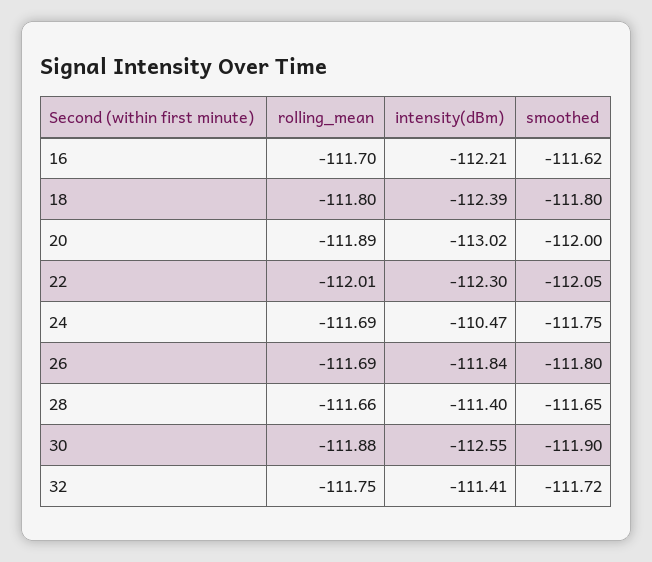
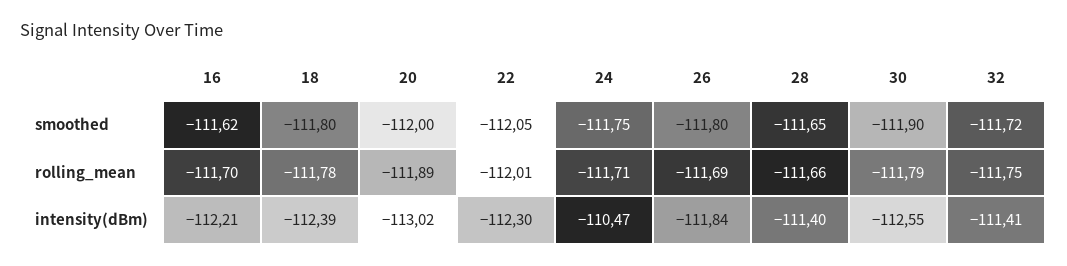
rolling_mean, 18: -111.8 -> -111.78
rolling_mean, 24: -111.69 -> -111.71
rolling_mean, 30: -111.88 -> -111.79

